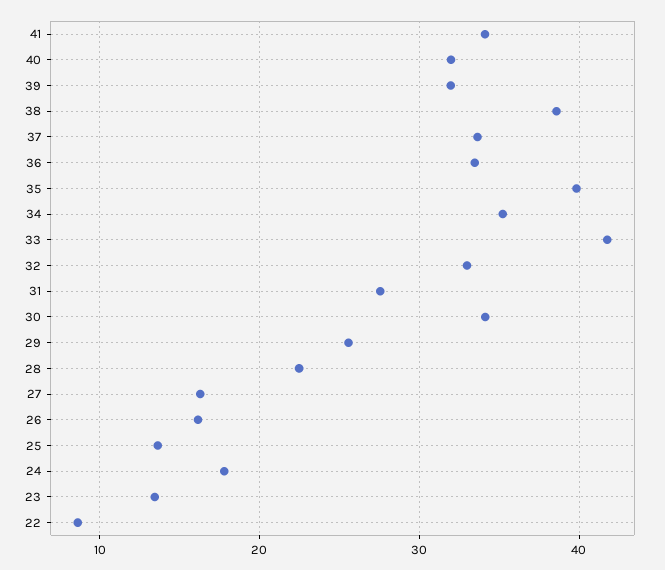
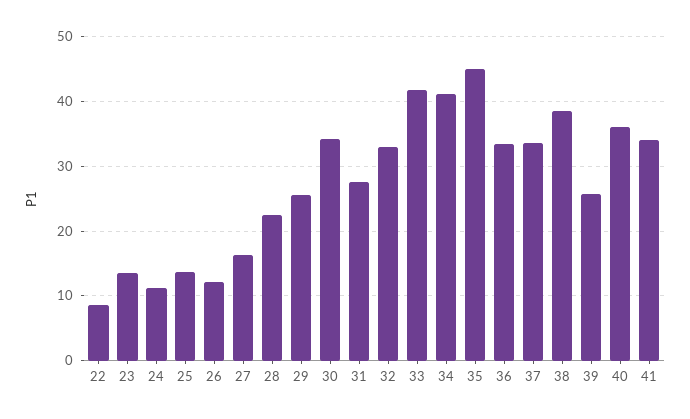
40: 32 -> 36
39: 32 -> 26
35: 40 -> 45
34: 35 -> 41
26: 16 -> 12
24: 18 -> 11

